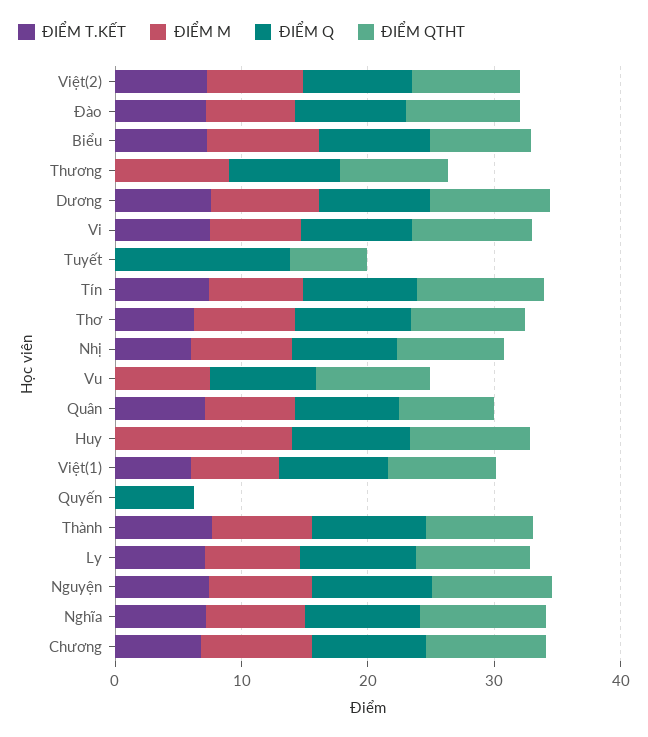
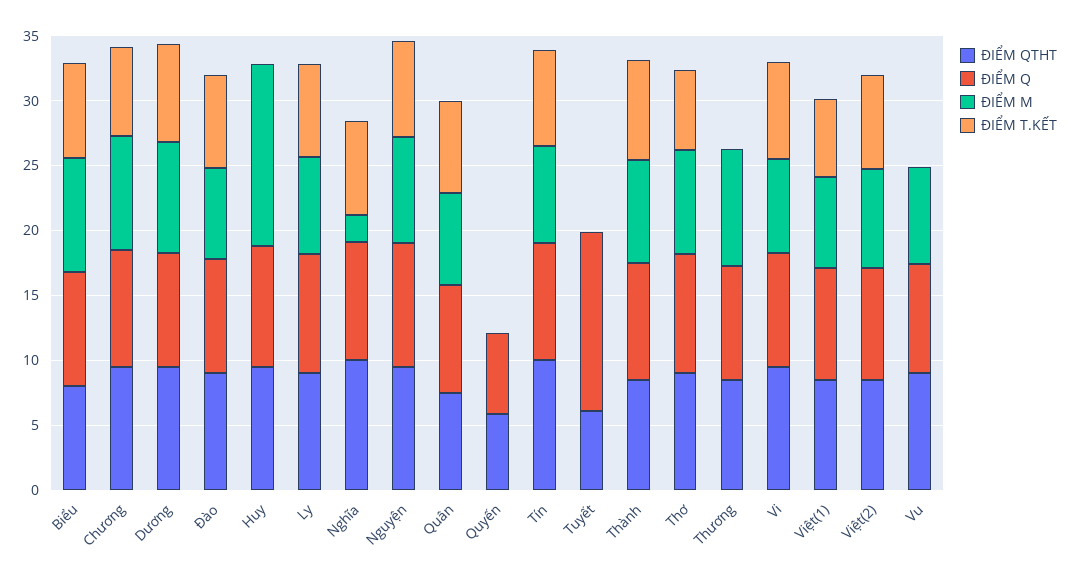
ĐIỂM T.KẾT, Nhị: 6 -> none
ĐIỂM M, Nhị: 8 -> none
ĐIỂM Q, Nhị: 8 -> none
ĐIỂM QTHT, Nhị: 8 -> none
ĐIỂM QTHT, Quyến: 0 -> 6
ĐIỂM M, Nghĩa: 8 -> 2

